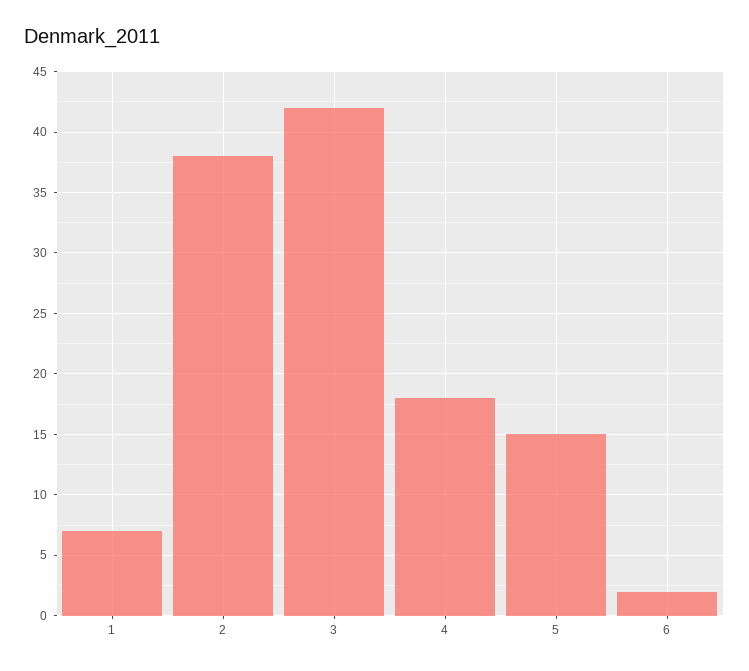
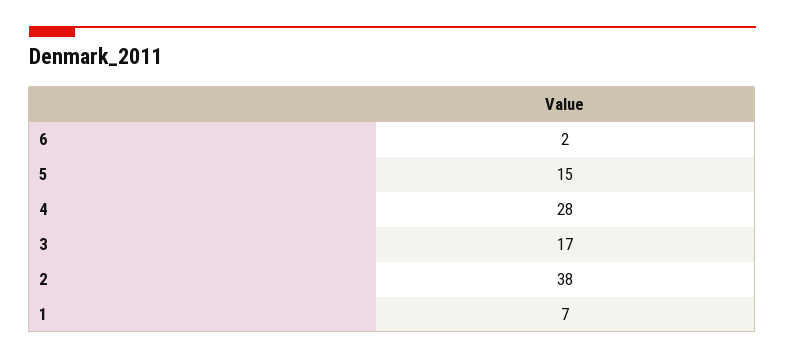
3: 42 -> 17
4: 18 -> 28

